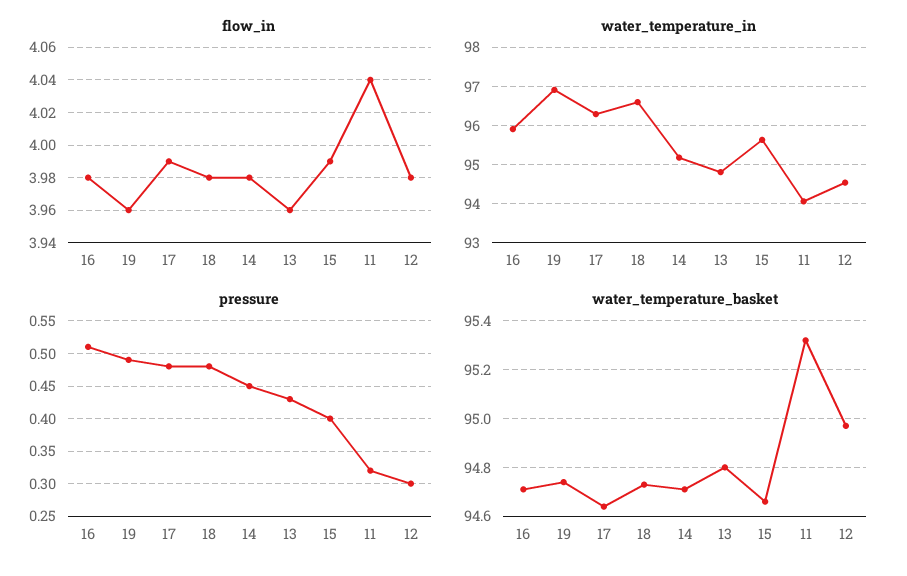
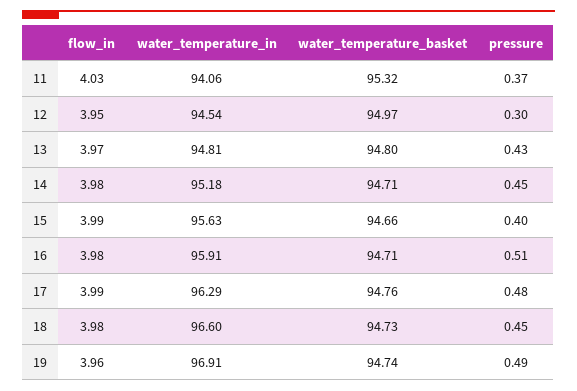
flow_in, 13: 3.96 -> 3.97
flow_in, 11: 4.04 -> 4.03
flow_in, 12: 3.98 -> 3.95
pressure, 18: 0.48 -> 0.45
pressure, 11: 0.32 -> 0.37
water_temperature_basket, 17: 94.65 -> 94.76

